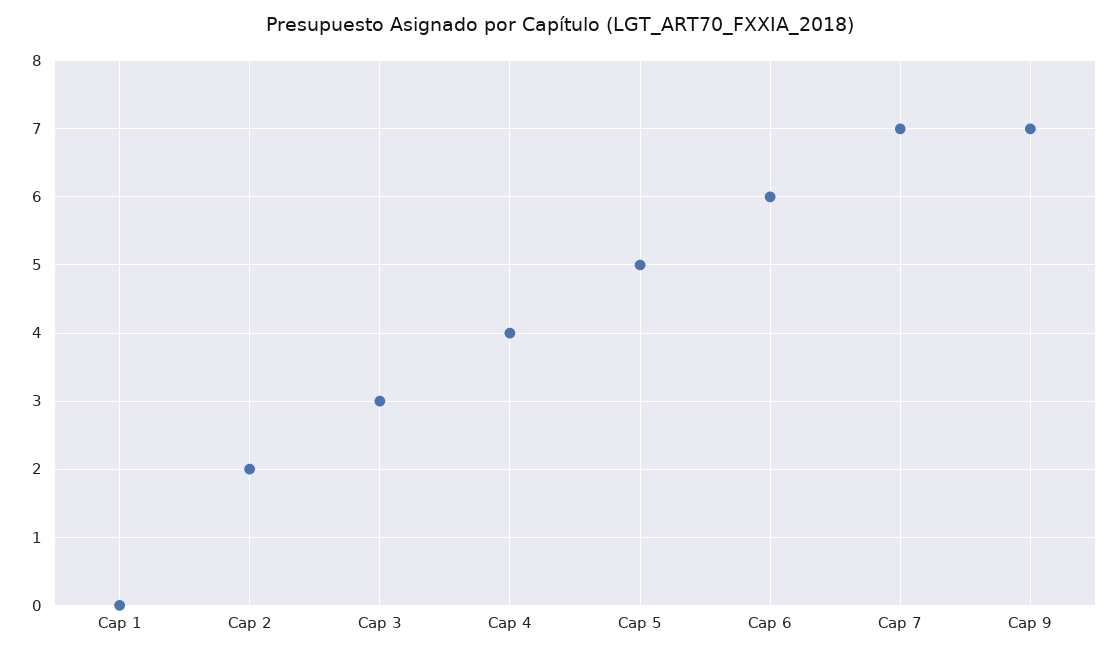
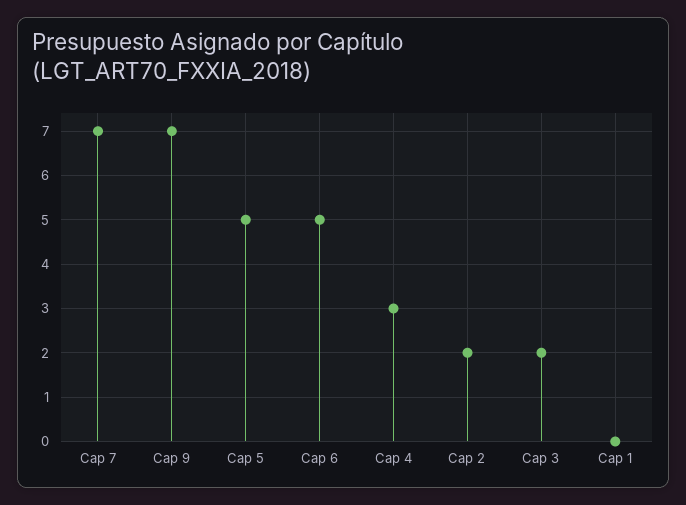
Cap 3: 3 -> 2
Cap 4: 4 -> 3
Cap 6: 6 -> 5

